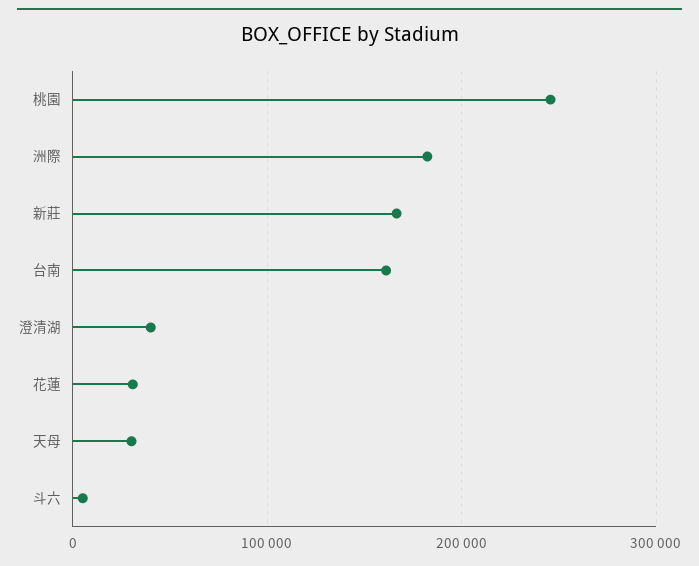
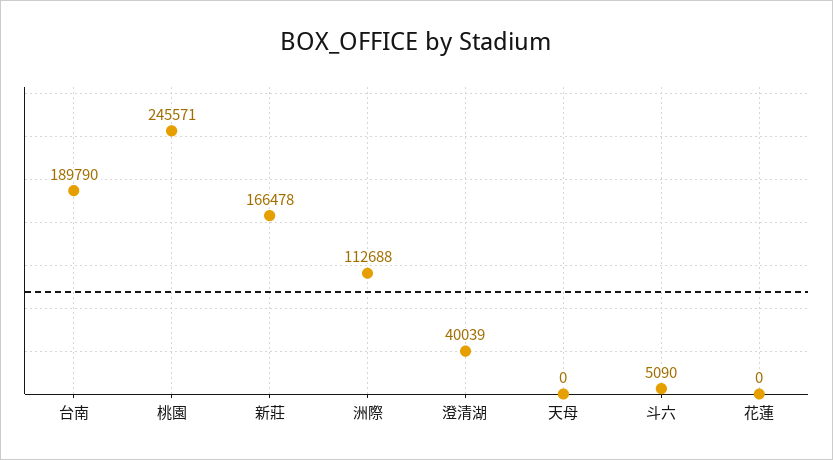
洲際: 180000 -> 112688
台南: 160000 -> 189790
花蓮: 30000 -> 0
天母: 30000 -> 0

